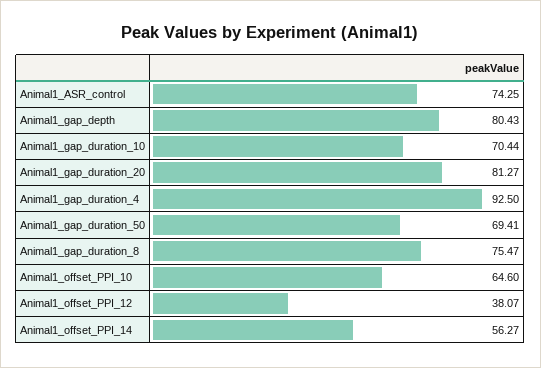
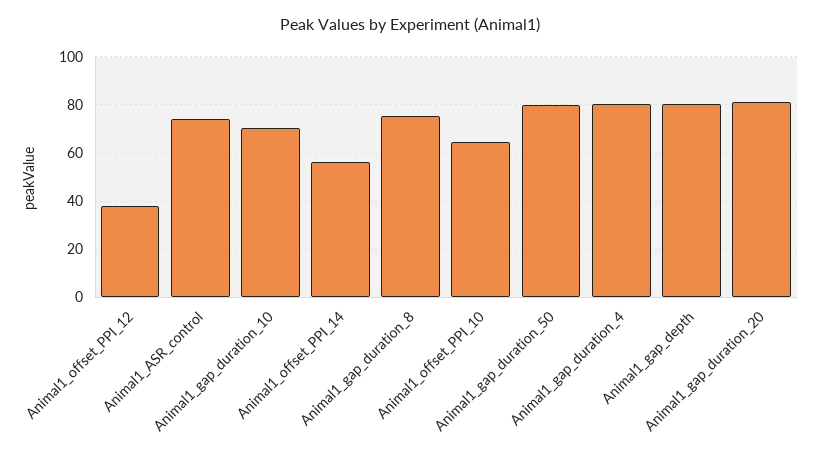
Animal1_gap_duration_4: 92.5 -> 80
Animal1_gap_duration_50: 69.41 -> 80

